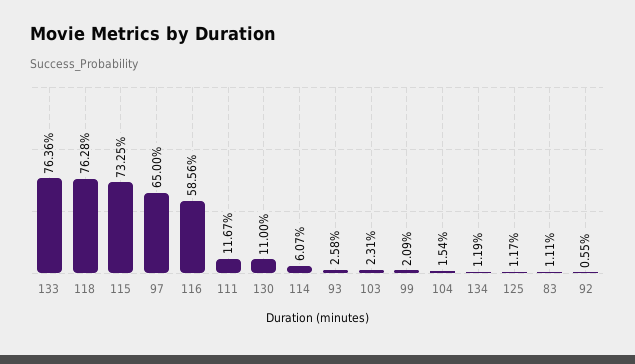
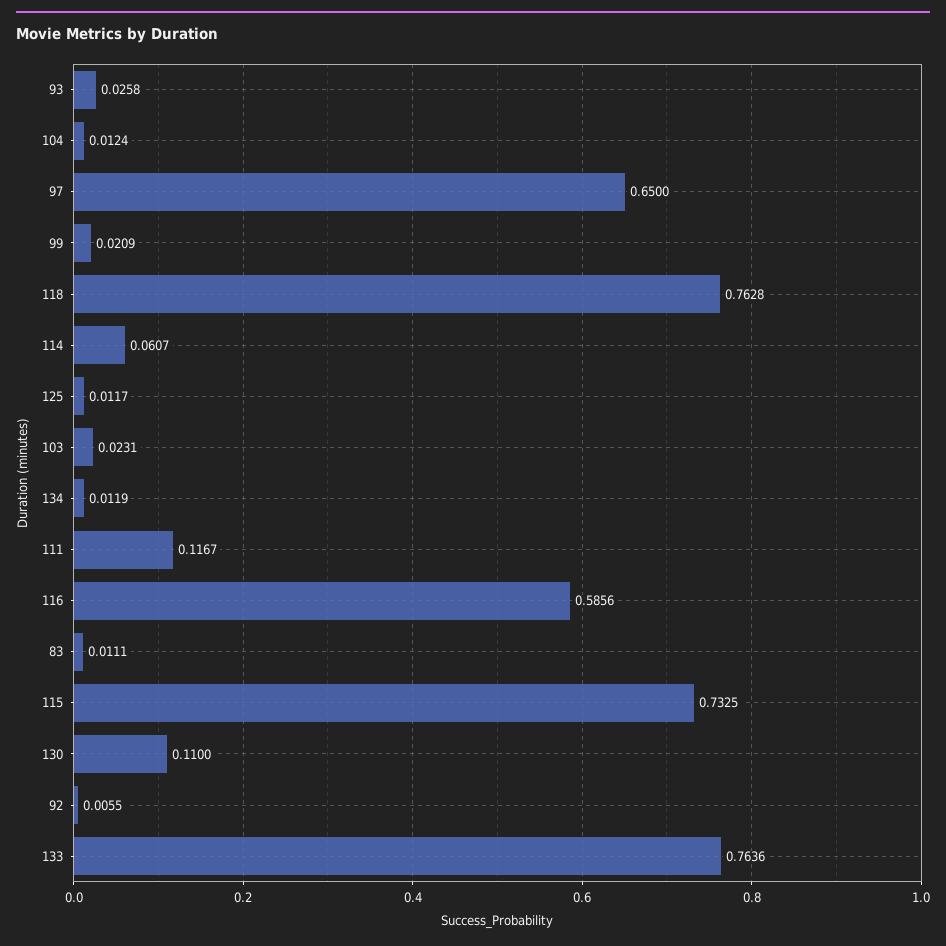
104: 0.0154 -> 0.0124

